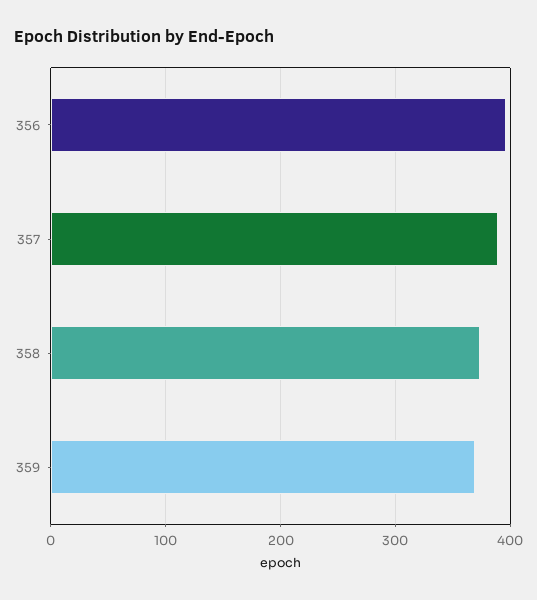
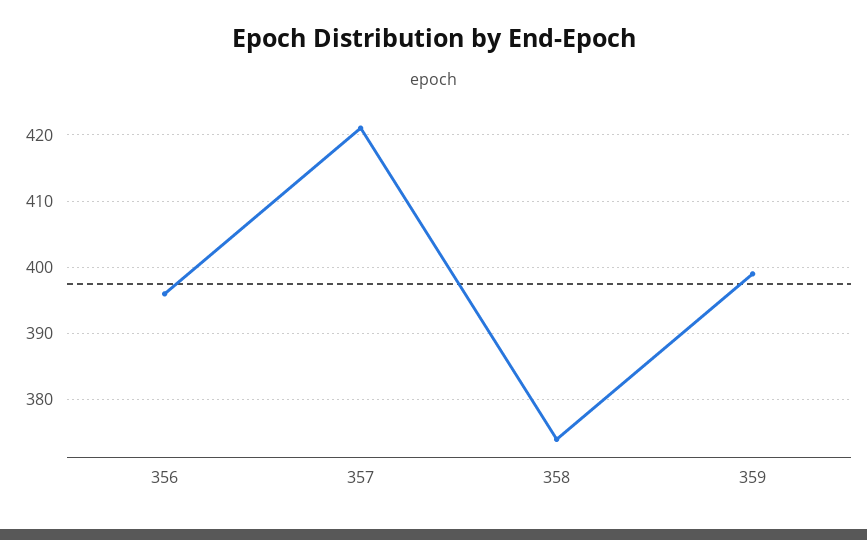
357: 390 -> 421
359: 370 -> 399

